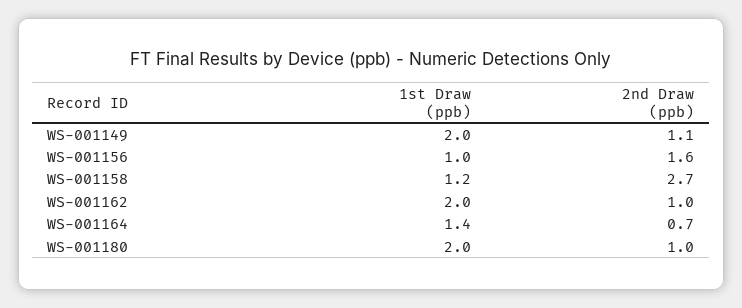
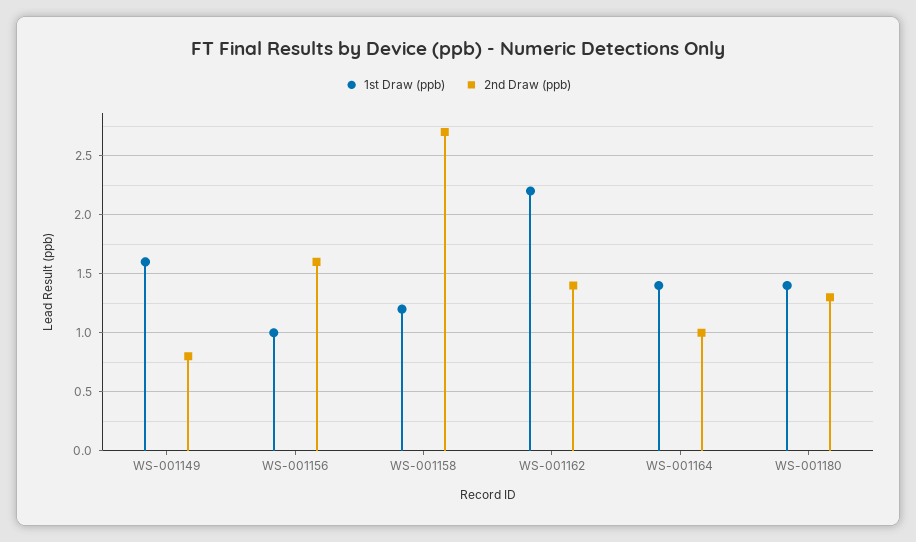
1st Draw (ppb), WS-001149: 2 -> 1.6
2nd Draw (ppb), WS-001149: 1.1 -> 0.8
1st Draw (ppb), WS-001162: 2 -> 2.2
2nd Draw (ppb), WS-001162: 1 -> 1.4
2nd Draw (ppb), WS-001164: 0.7 -> 1
1st Draw (ppb), WS-001180: 2 -> 1.4
2nd Draw (ppb), WS-001180: 1 -> 1.3

